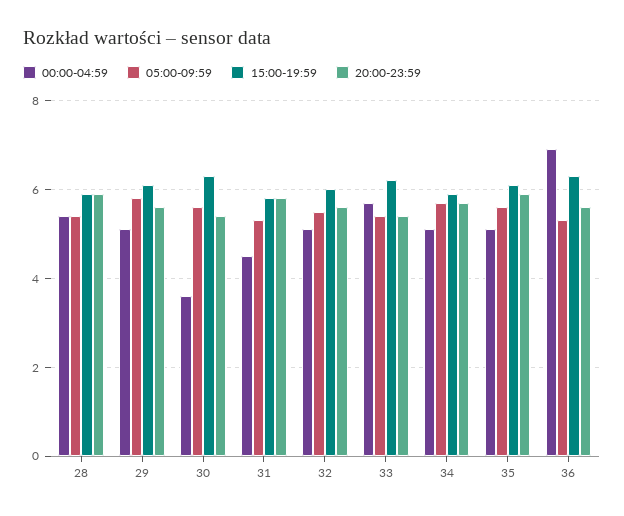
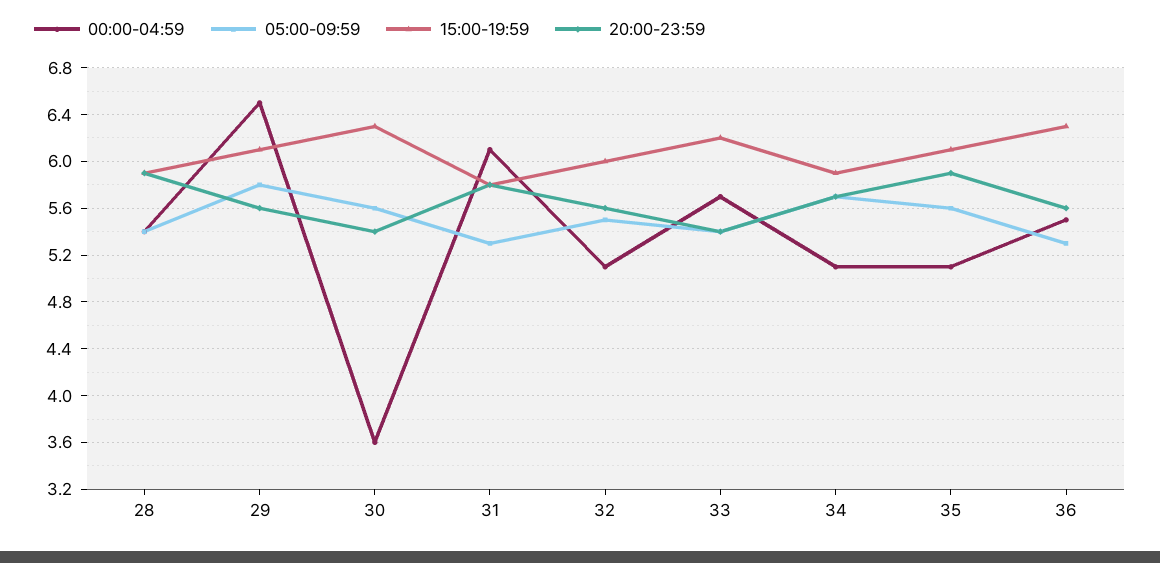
00:00-04:59, 29: 5 -> 6.5
00:00-04:59, 31: 4.5 -> 6.1
00:00-04:59, 36: 7 -> 5.5

